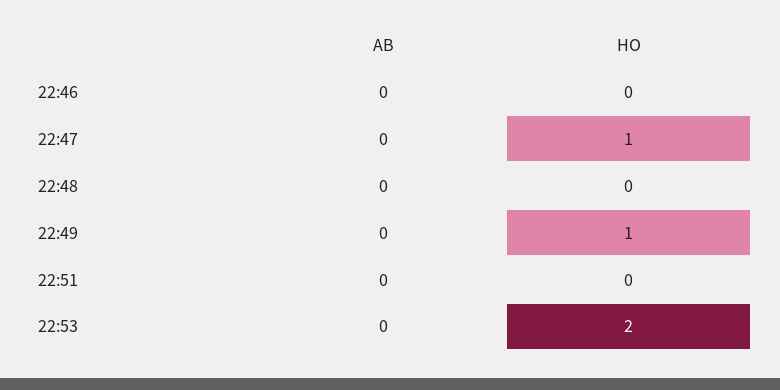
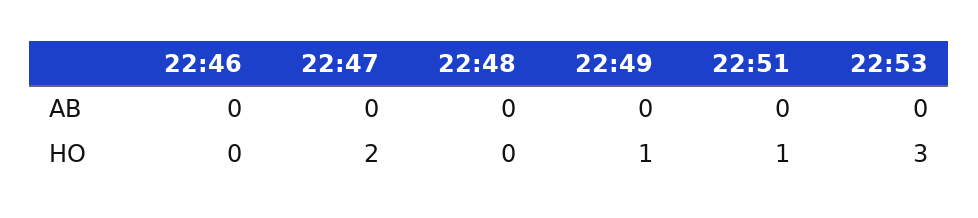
HO, 22:47: 1 -> 2
HO, 22:51: 0 -> 1
HO, 22:53: 2 -> 3

